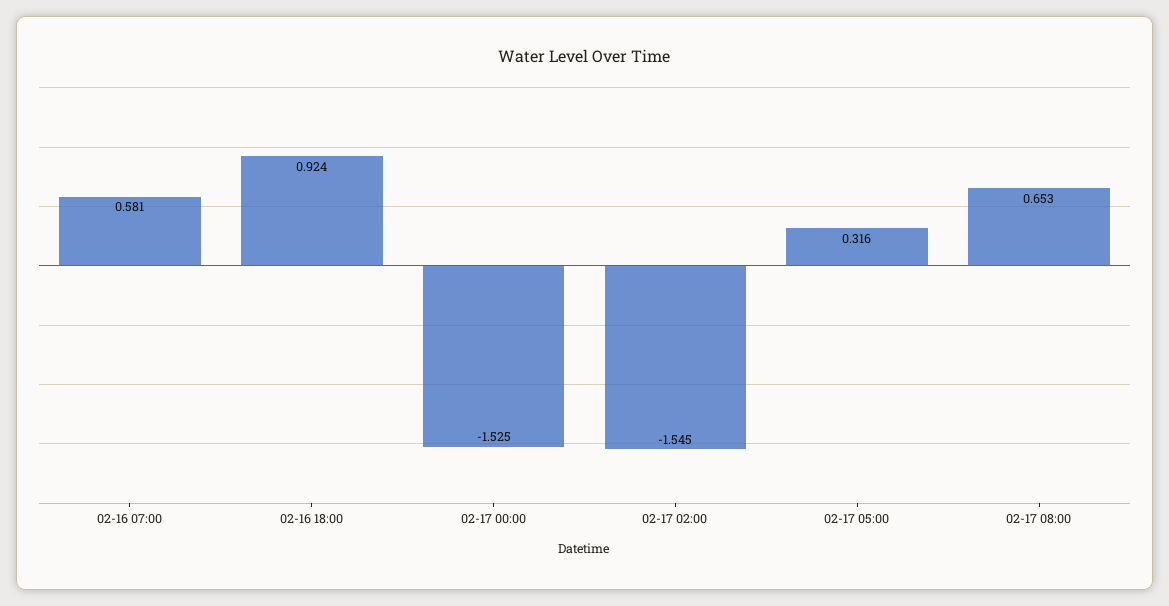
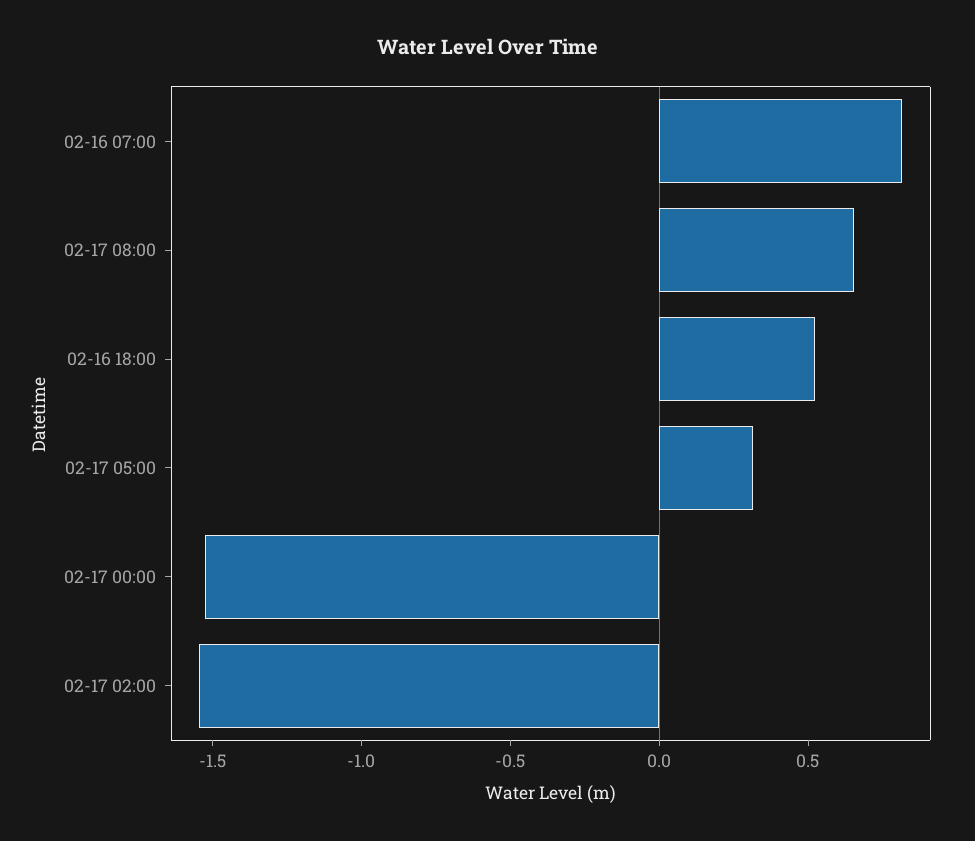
02-16 07:00: 0.581 -> 0.8
02-16 18:00: 0.924 -> 0.5

